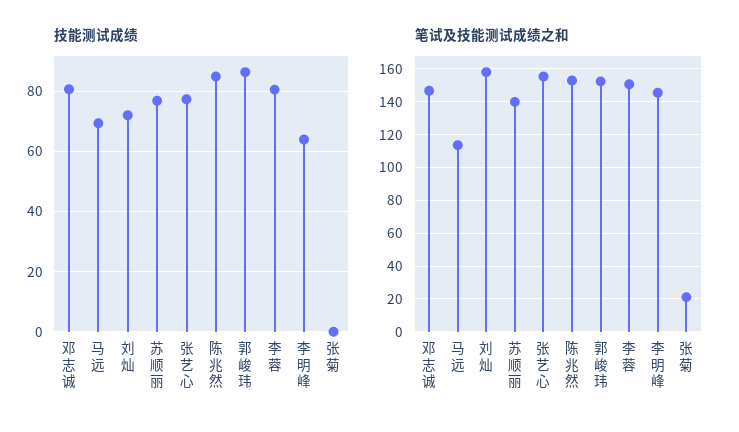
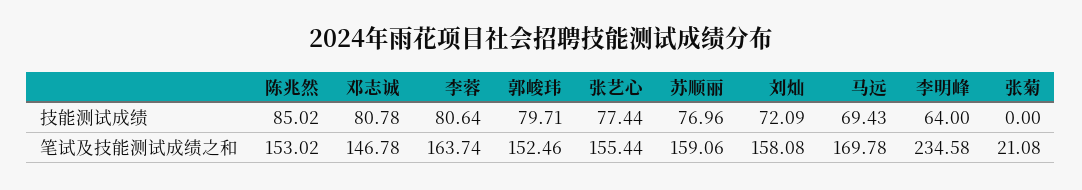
技能测试成绩, 郭峻玮: 86 -> 79.71
笔试及技能测试成绩之和, 马远: 115 -> 169.78
笔试及技能测试成绩之和, 苏顺丽: 140 -> 159.06
笔试及技能测试成绩之和, 李蓉: 150 -> 163.74
笔试及技能测试成绩之和, 李明峰: 145 -> 234.58

